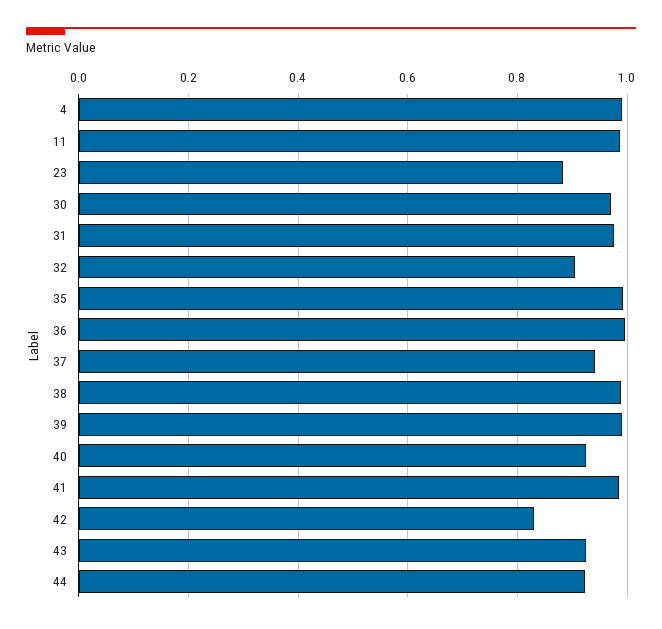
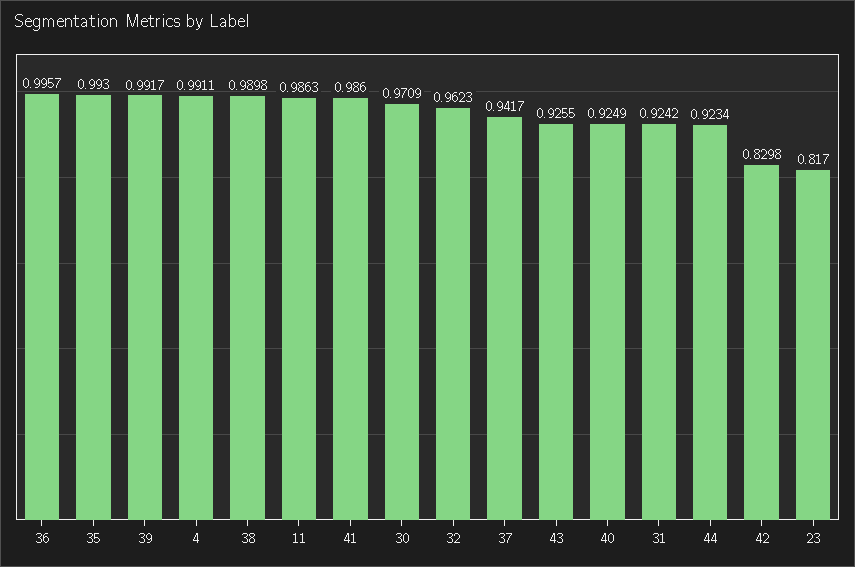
23: 0.88 -> 0.817
31: 0.98 -> 0.9242
32: 0.9 -> 0.9623

